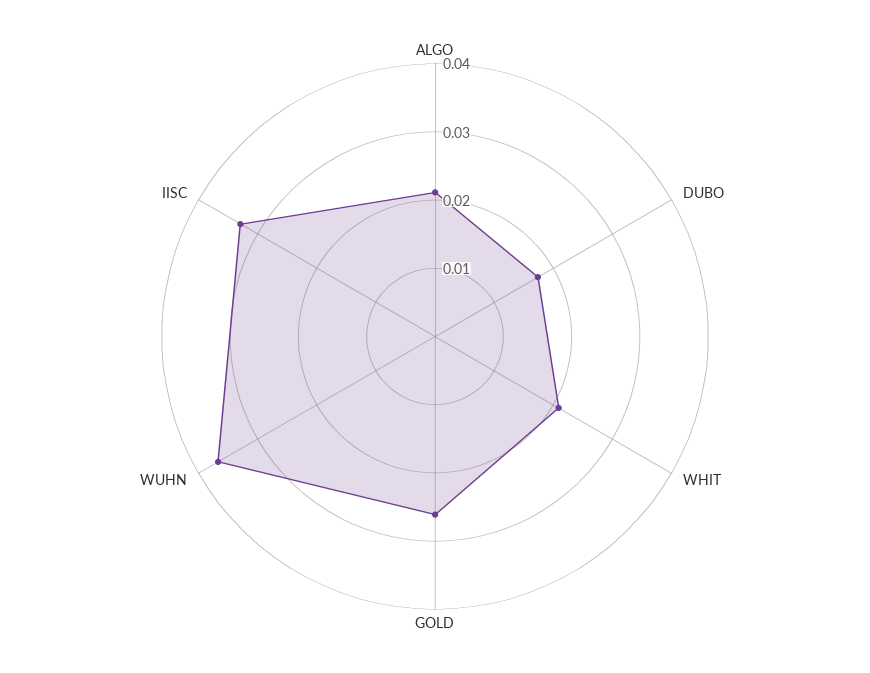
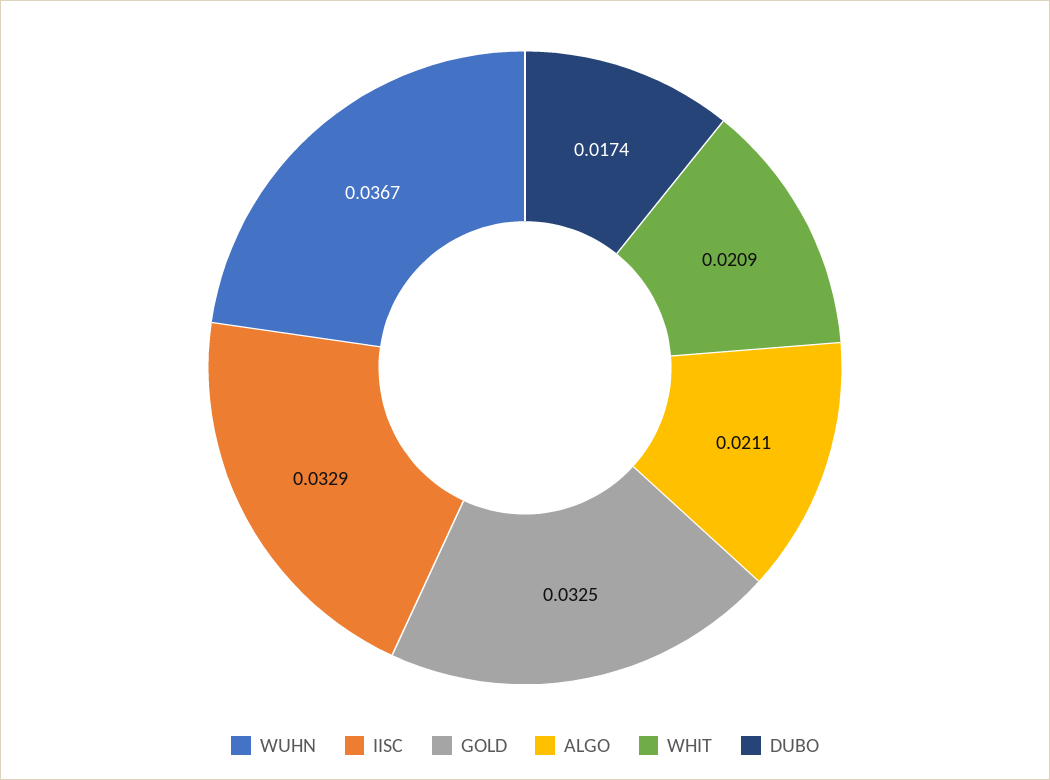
GOLD: 0.026 -> 0.0325

